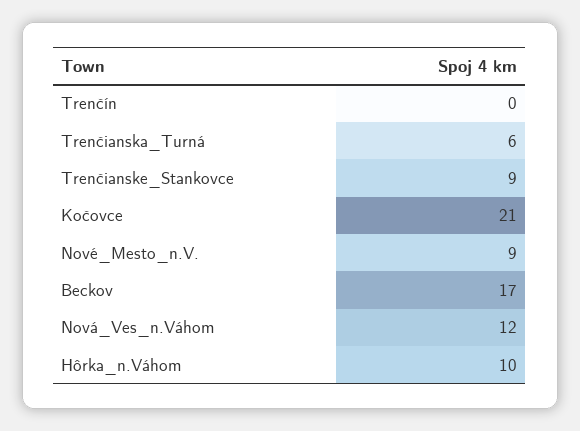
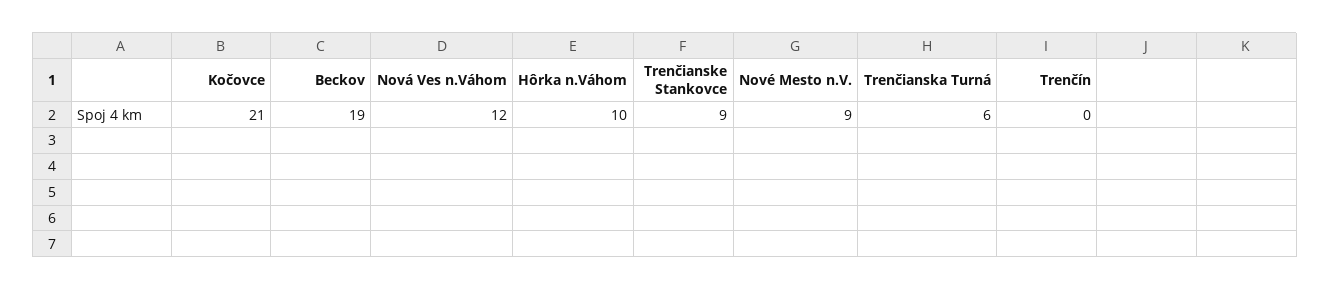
Beckov: 17 -> 19

